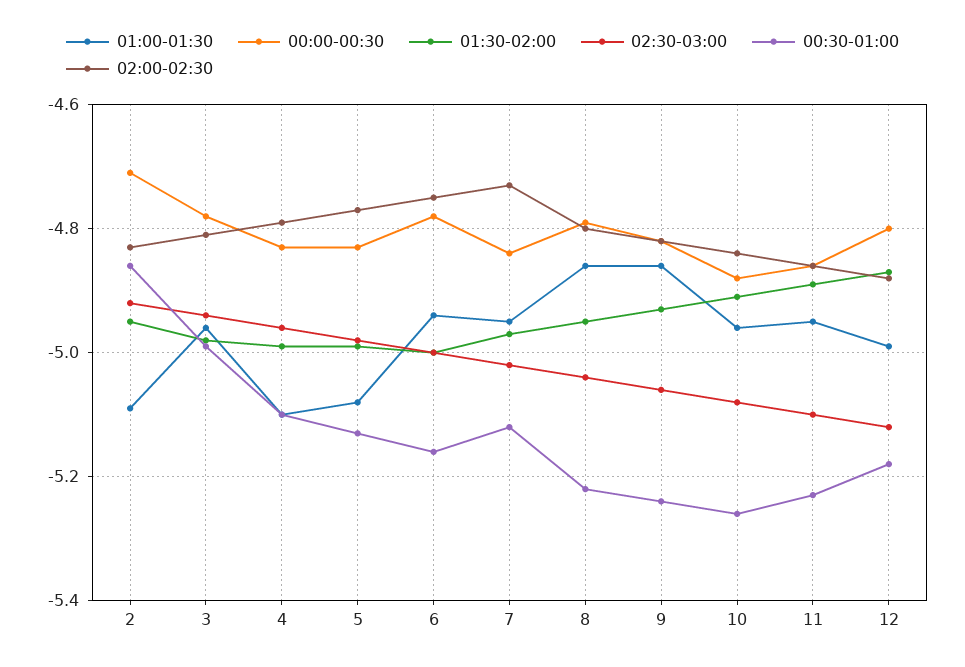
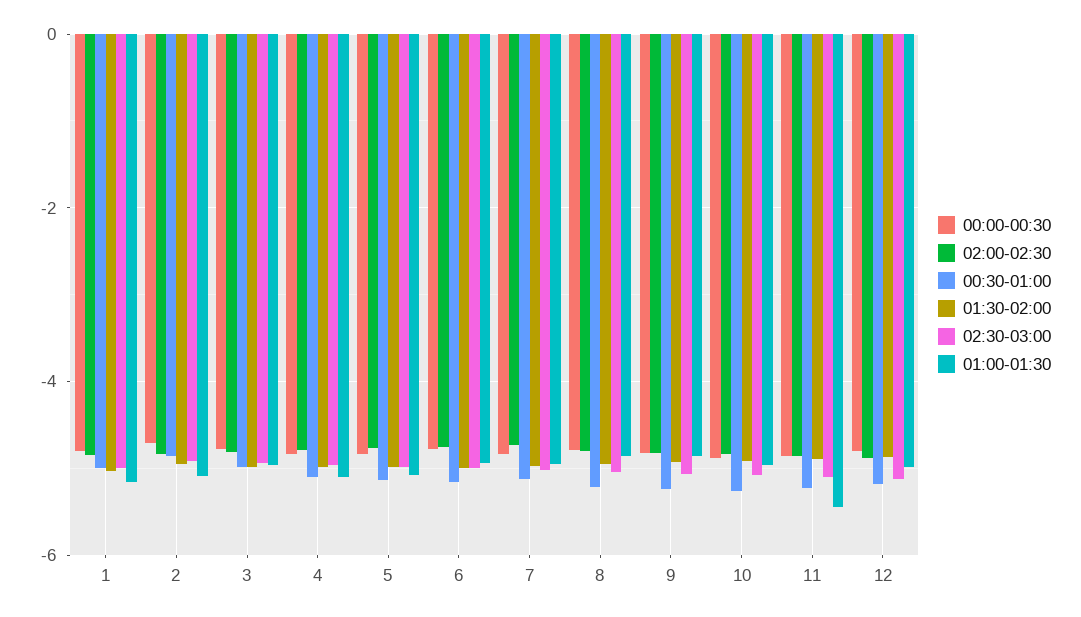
01:00-01:30, 11: -4.95 -> -5.4
00:00-00:30, 1: none -> -4.8
02:00-02:30, 1: none -> -4.8
00:30-01:00, 1: none -> -5
01:30-02:00, 1: none -> -5
02:30-03:00, 1: none -> -5
01:00-01:30, 1: none -> -5.2

